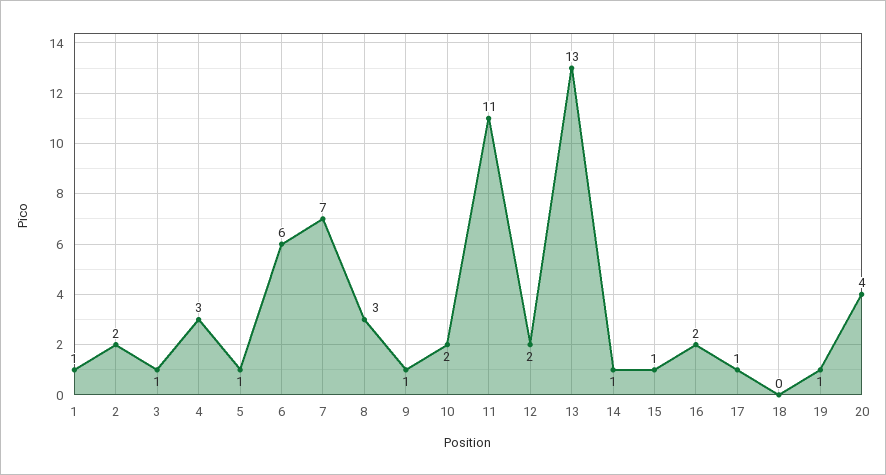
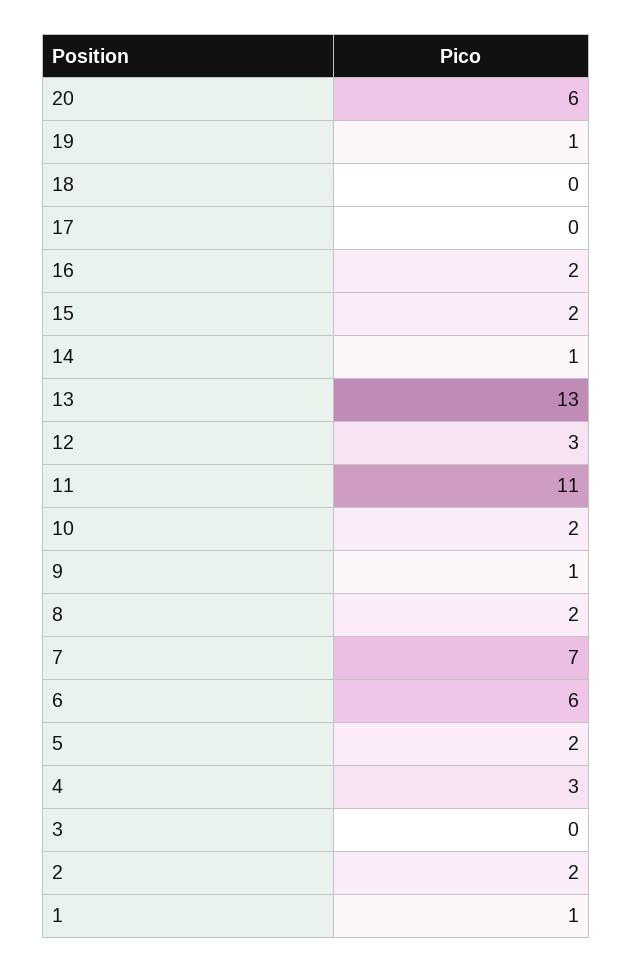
3: 1 -> 0
5: 1 -> 2
8: 3 -> 2
12: 2 -> 3
15: 1 -> 2
17: 1 -> 0
20: 4 -> 6

